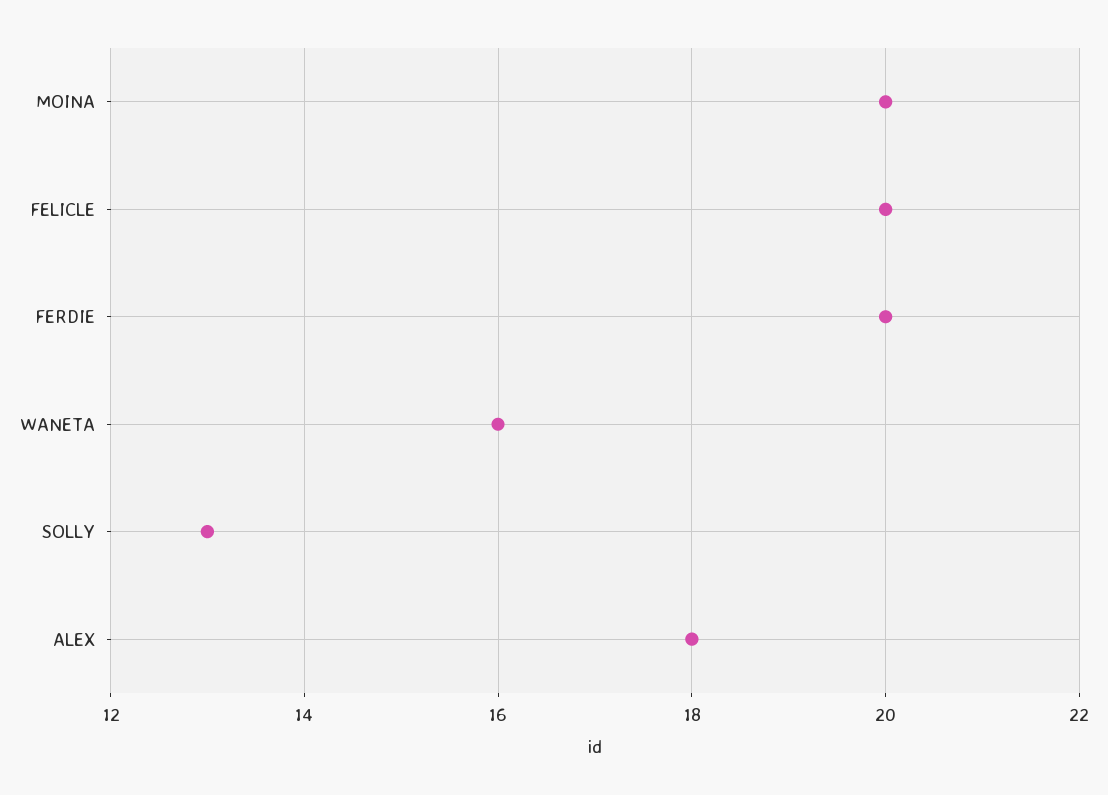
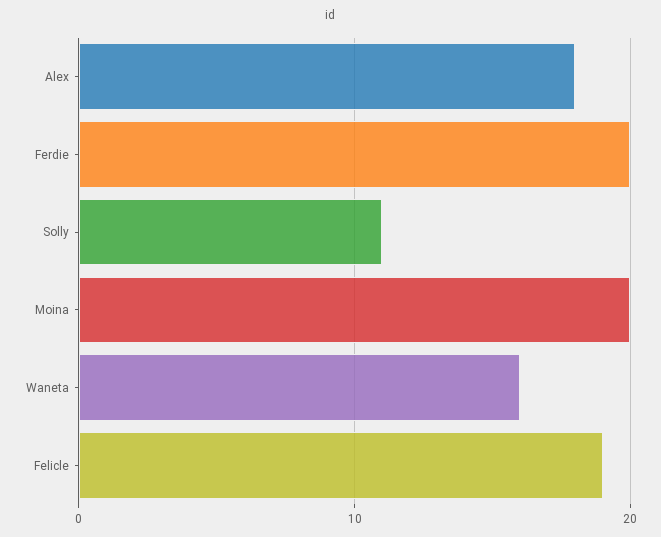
FELICLE: 20 -> 19
SOLLY: 13 -> 11

